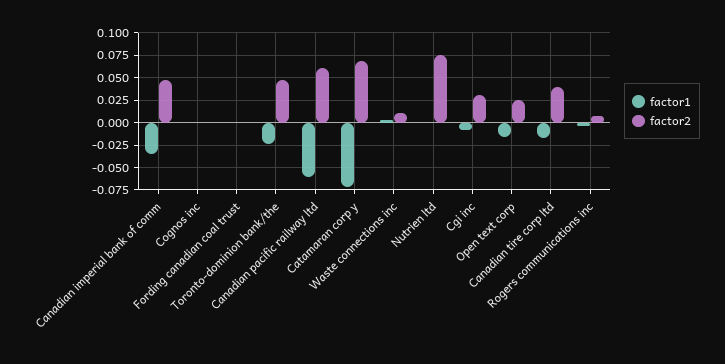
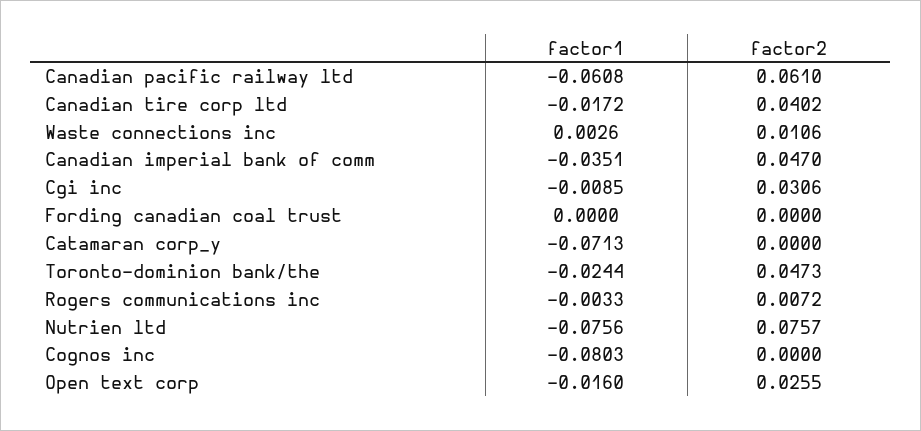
factor1, Cognos inc: 0 -> -0.0803
factor2, Catamaran corp y: 0.075 -> 0
factor1, Nutrien ltd: 0 -> -0.0756

